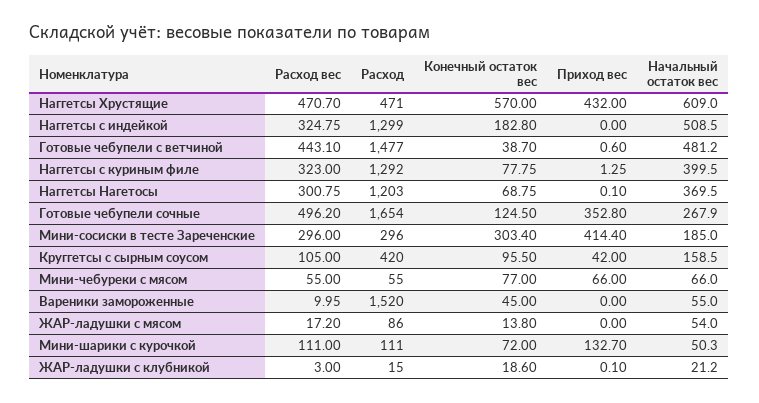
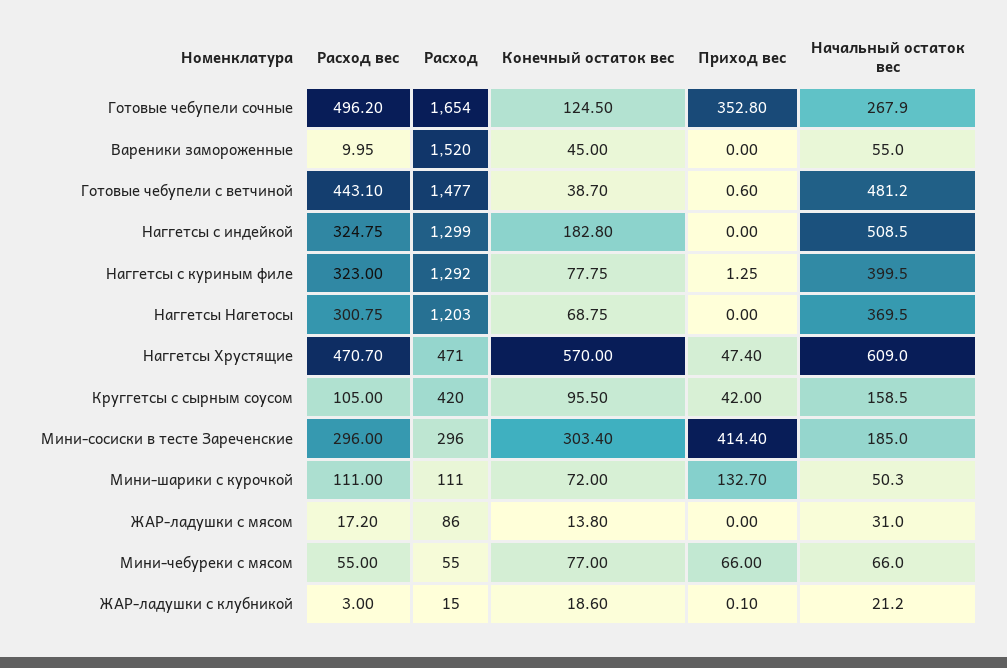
Приход вес, Наггетсы Хрустящие: 432 -> 47.4
Приход вес, Наггетсы Нагетосы: 0.1 -> 0
Начальный остаток вес, ЖАР-ладушки с мясом: 54 -> 31

